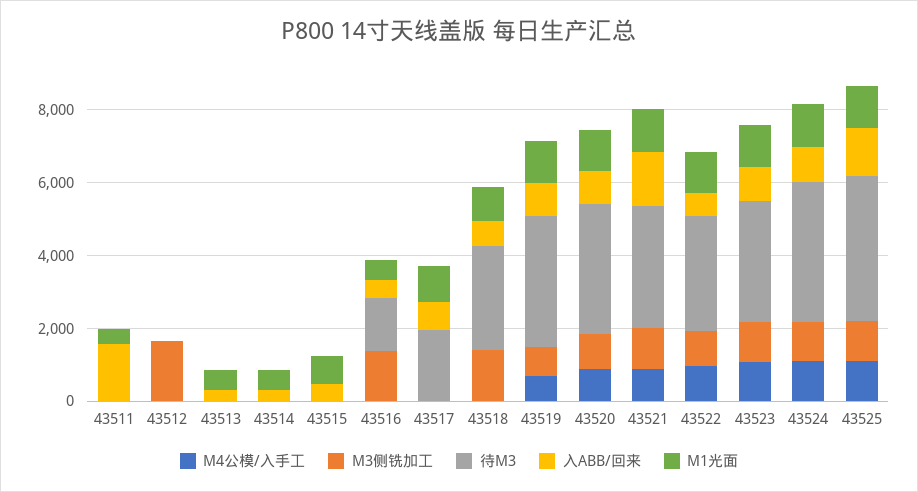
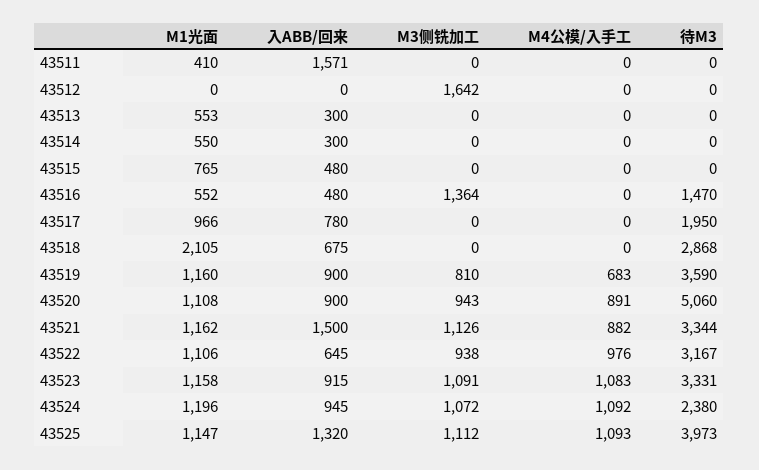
M3侧铣加工, 43518: 1500 -> 0
M1光面, 43518: 1000 -> 2105
待M3, 43520: 3500 -> 5060
待M3, 43524: 4000 -> 2380

